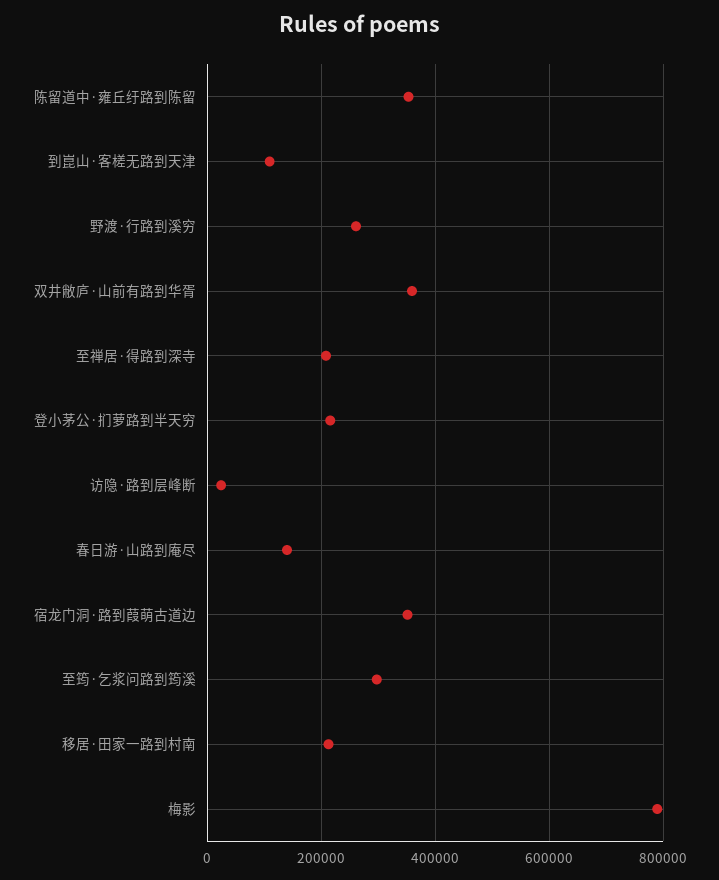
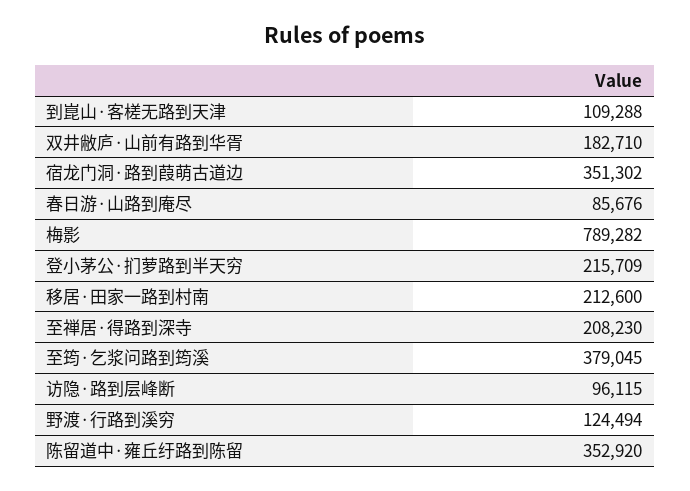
野渡·行路到溪穷: 260000 -> 124494
双井敝庐·山前有路到华胥: 360000 -> 182710
访隐·路到层峰断: 20000 -> 96115
春日游·山路到庵尽: 140000 -> 85676
至筠·乞浆问路到筠溪: 300000 -> 379045

